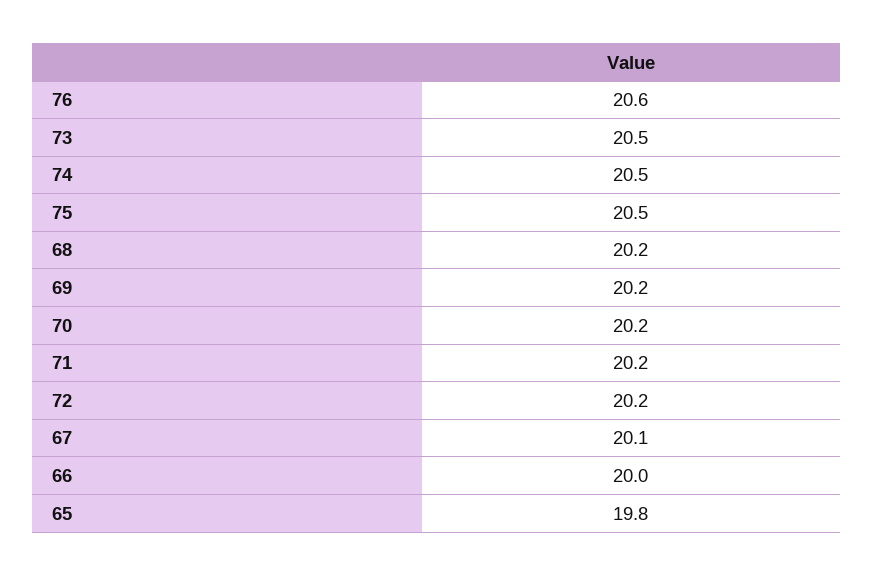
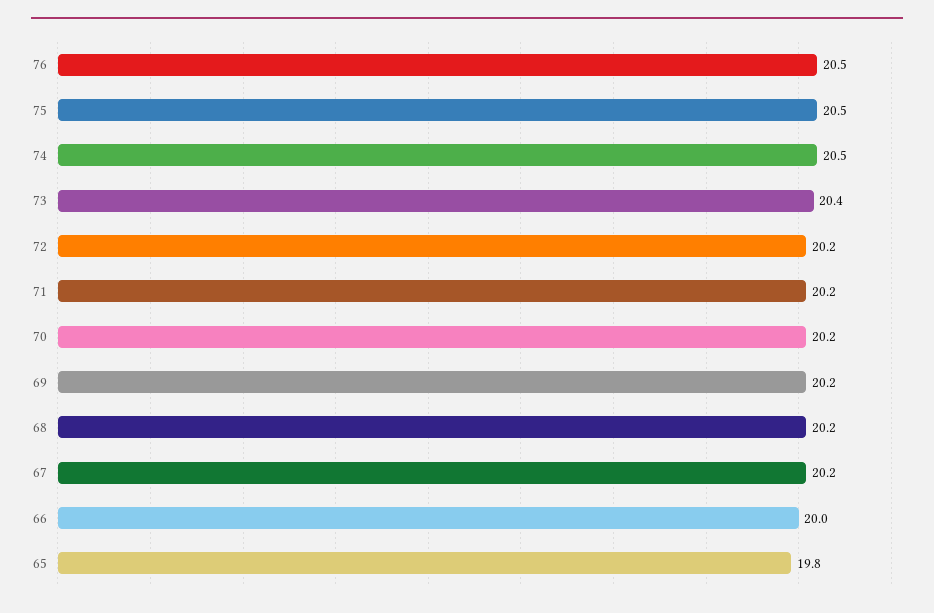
76: 20.6 -> 20.5
73: 20.5 -> 20.4
67: 20.1 -> 20.2

